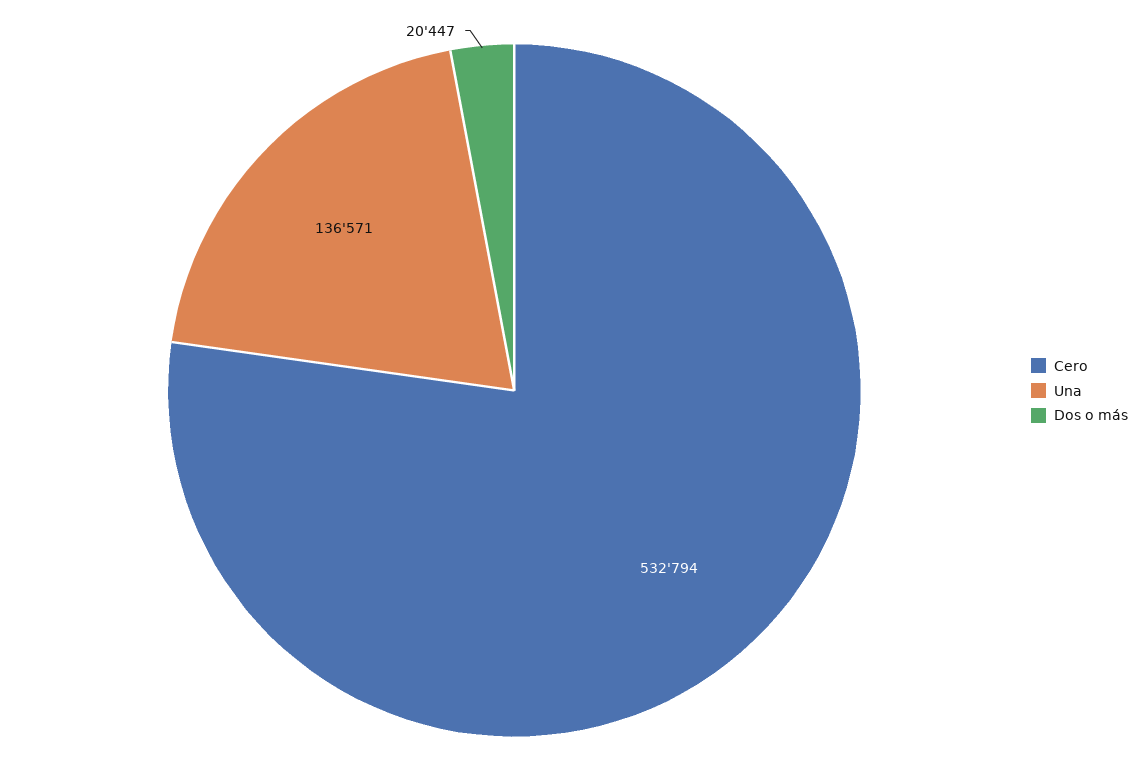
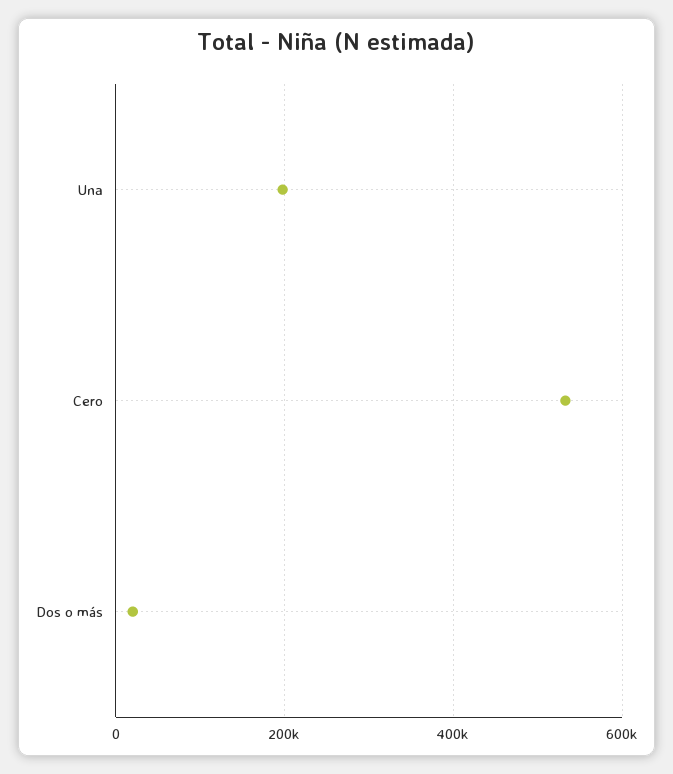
Una: 136571 -> 200000

